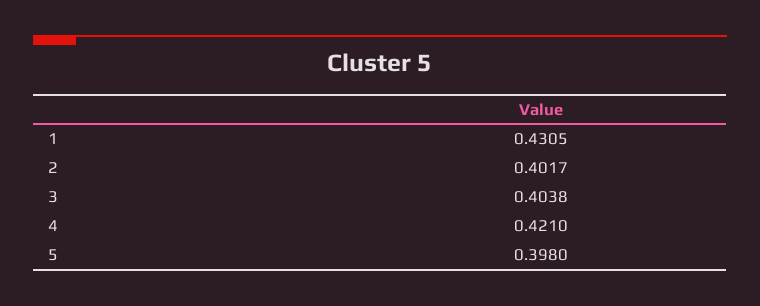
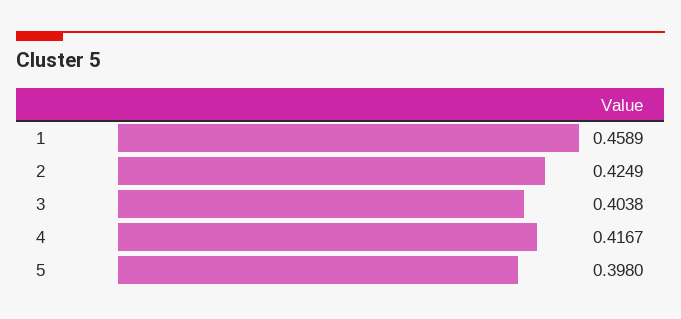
1: 0.4305 -> 0.4589
2: 0.4017 -> 0.4249
4: 0.421 -> 0.4167

